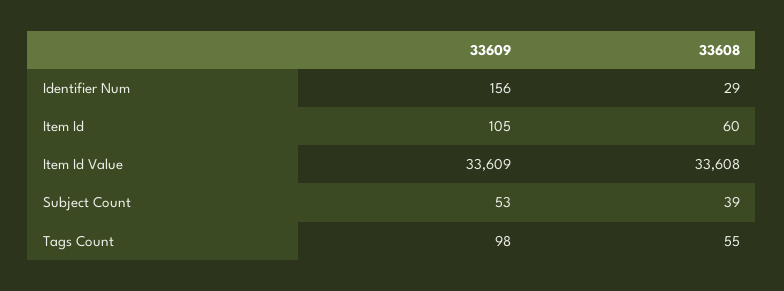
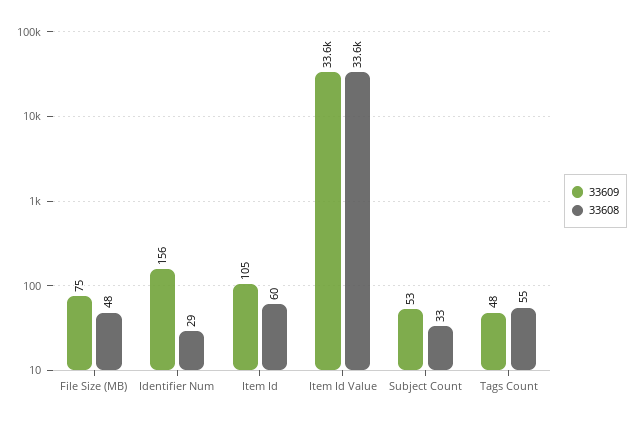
33608, Subject Count: 39 -> 33
33609, Tags Count: 98 -> 48
33609, File Size (MB): none -> 75
33608, File Size (MB): none -> 48

